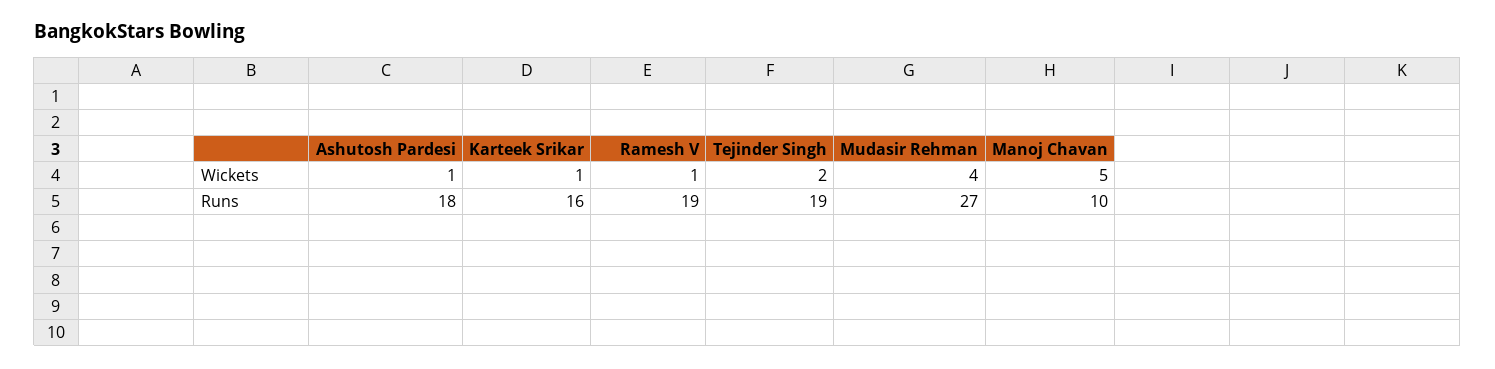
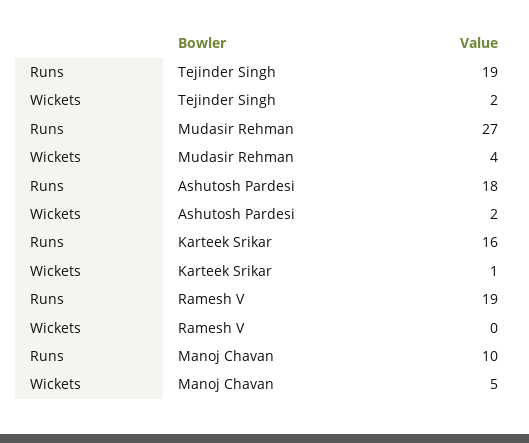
Ashutosh Pardesi, Wickets: 1 -> 2
Ramesh V, Wickets: 1 -> 0

